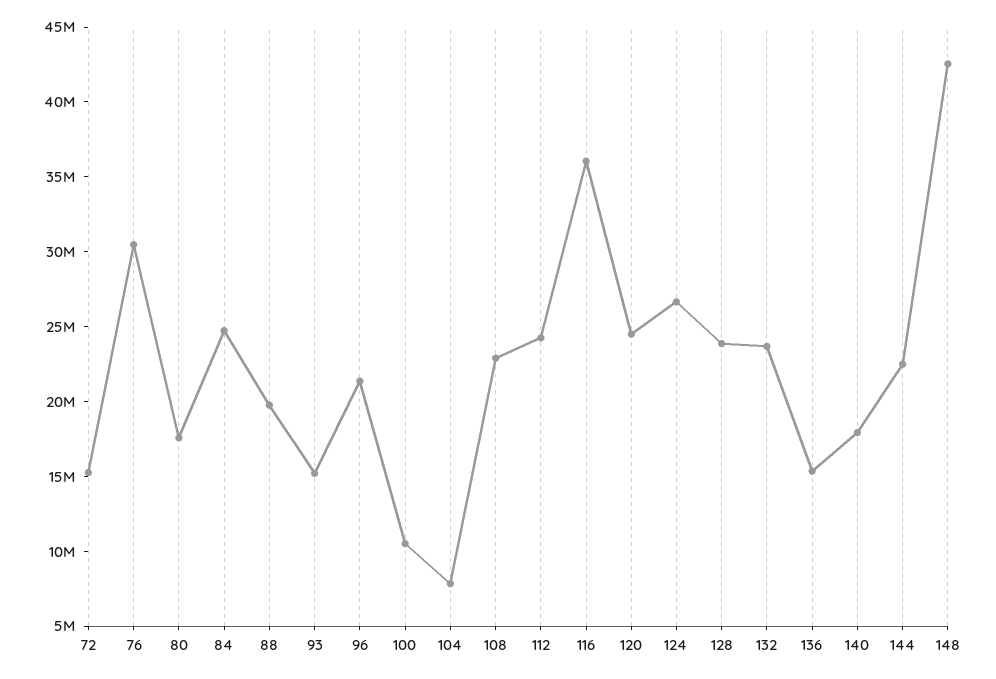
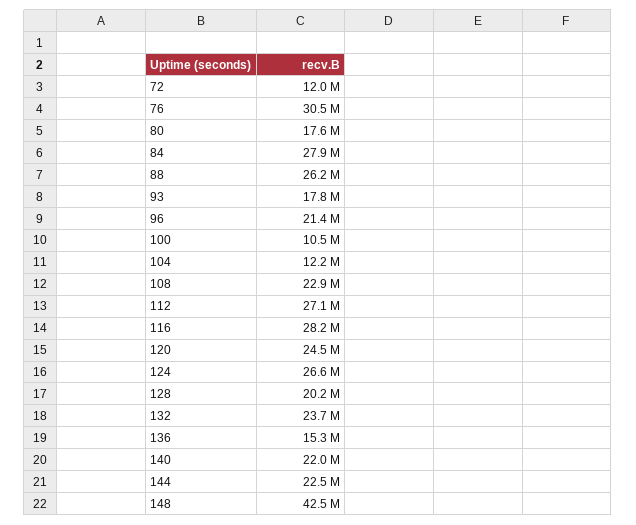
72: 15000000 -> 12000000
84: 25000000 -> 27900000
88: 20000000 -> 26200000
93: 15000000 -> 17800000
104: 8000000 -> 12200000
112: 24000000 -> 27100000
116: 36000000 -> 28200000
128: 24000000 -> 20200000
140: 18000000 -> 22000000

